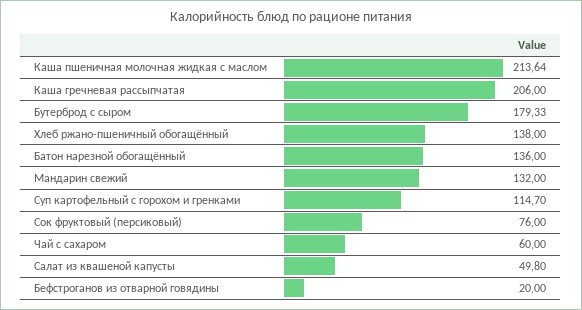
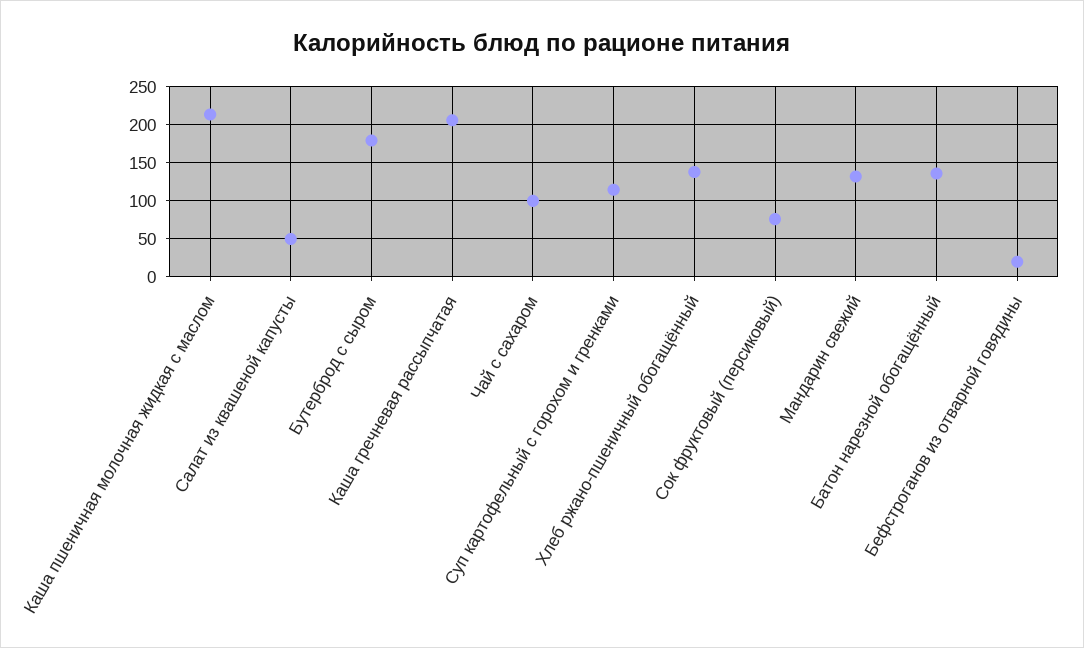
Чай с сахаром: 60 -> 100

